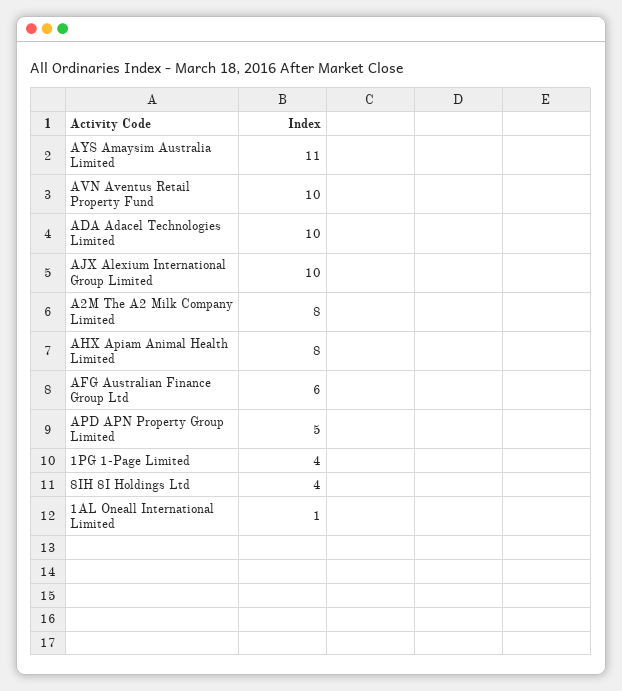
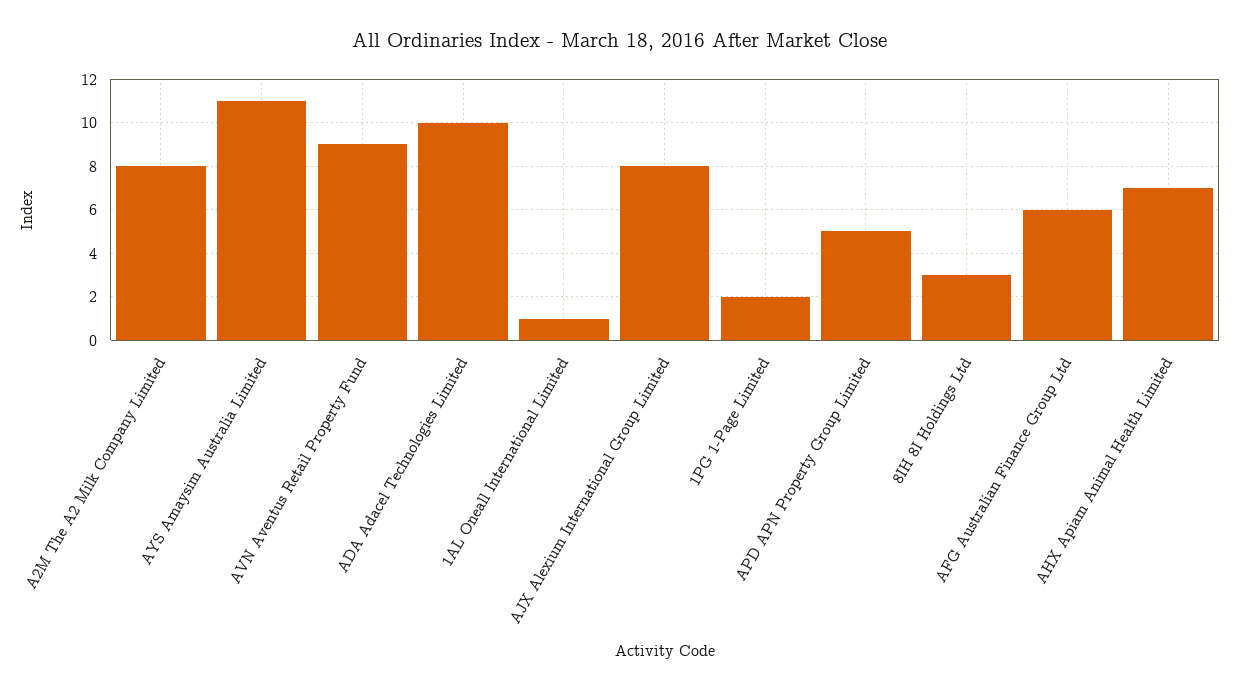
AVN Aventus Retail Property Fund: 10 -> 9
AJX Alexium International Group Limited: 10 -> 8
AHX Apiam Animal Health Limited: 8 -> 7
1PG 1-Page Limited: 4 -> 2
8IH 8I Holdings Ltd: 4 -> 3

